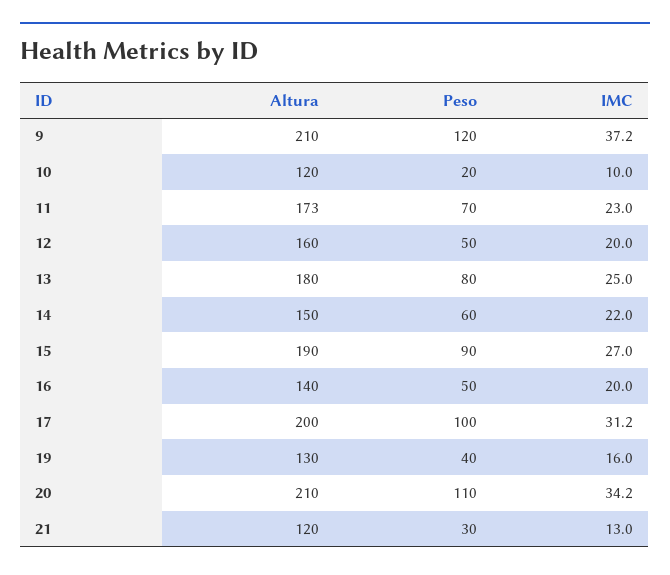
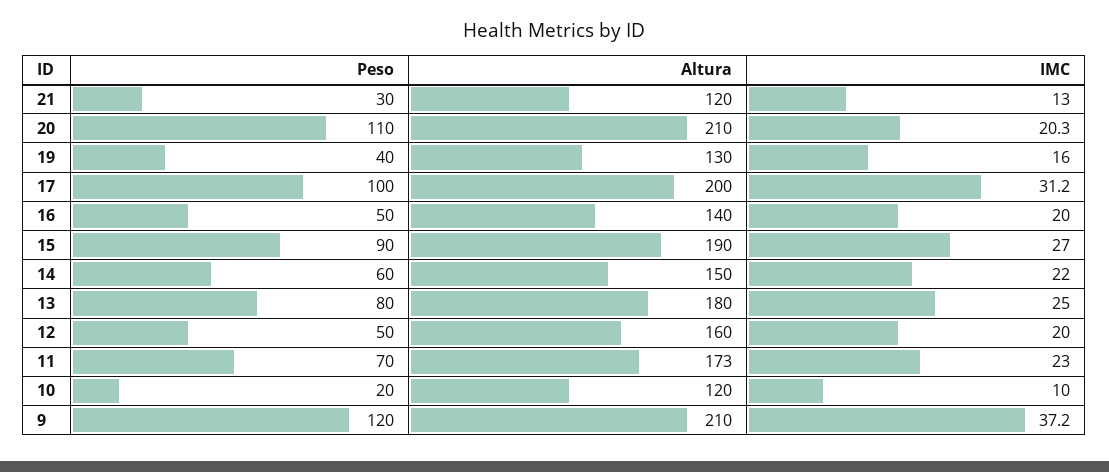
IMC, 20: 34.2 -> 20.3

